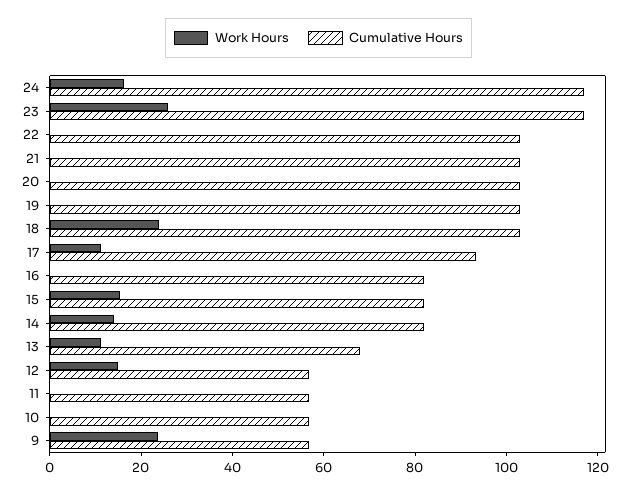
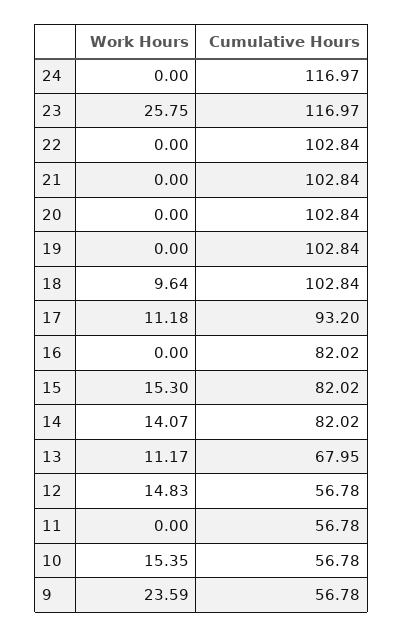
Work Hours, 24: 15 -> 0
Work Hours, 18: 25 -> 9.64
Work Hours, 10: 0 -> 15.35

